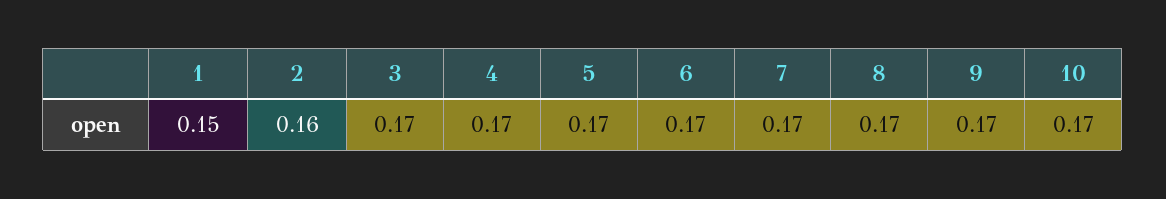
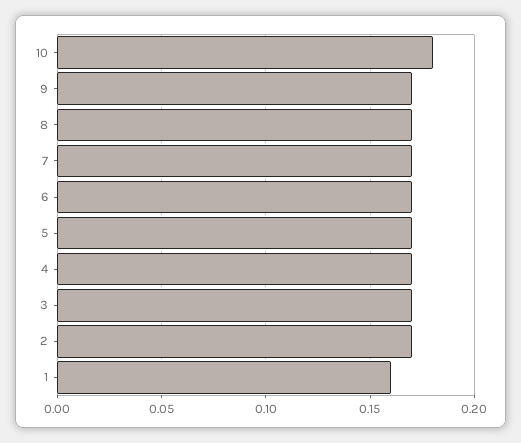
1: 0.15 -> 0.16
2: 0.16 -> 0.17
10: 0.17 -> 0.18

